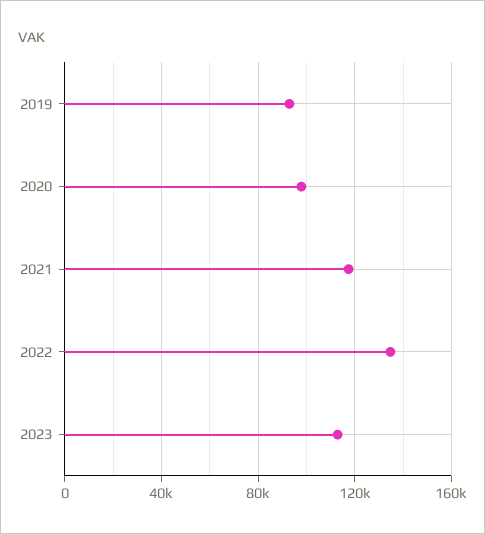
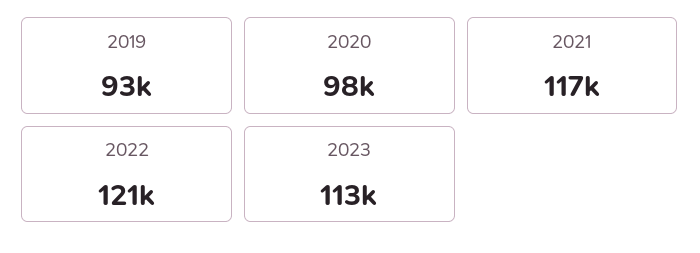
2022: 135000 -> 121000

